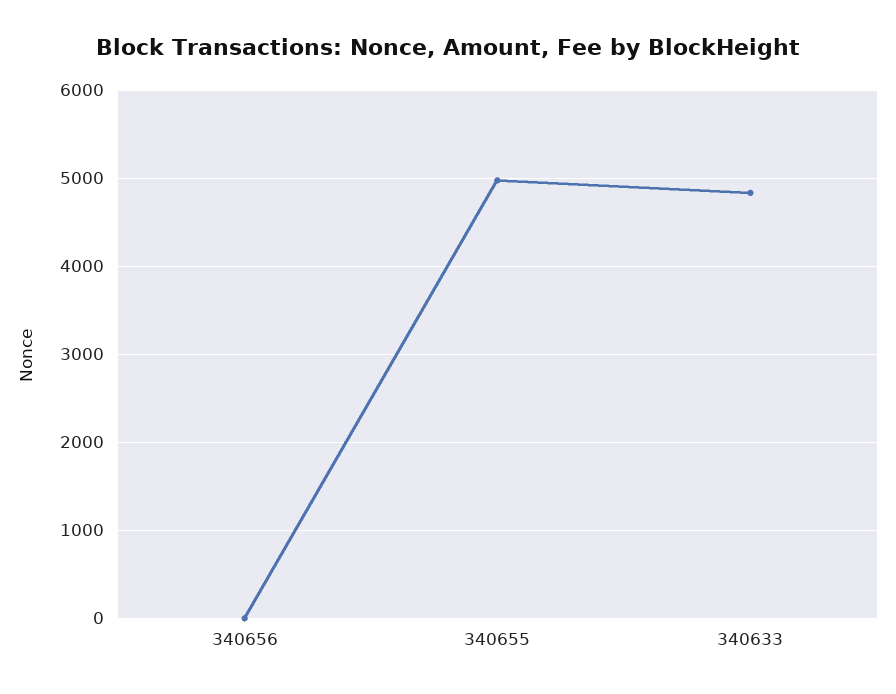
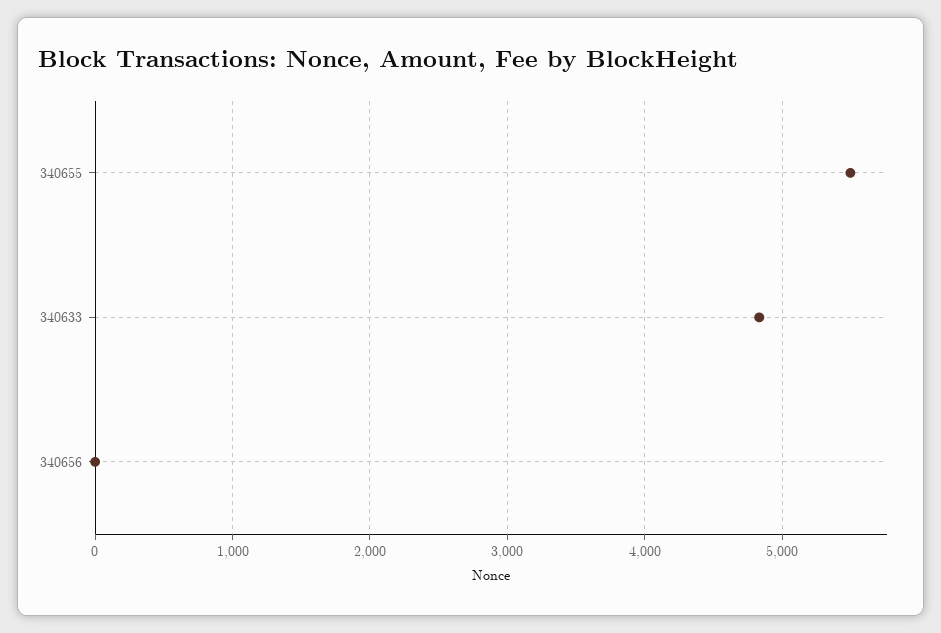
340655: 5000 -> 5500

